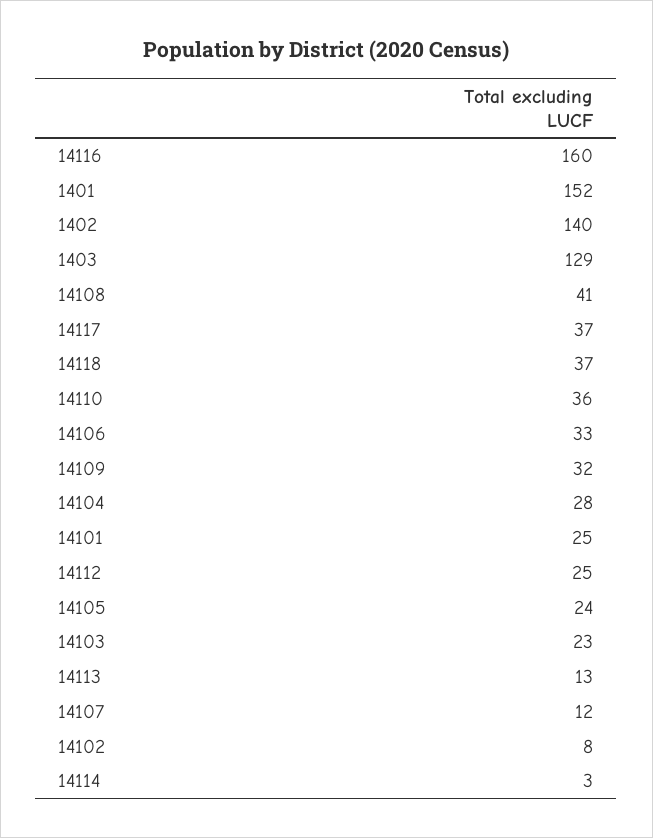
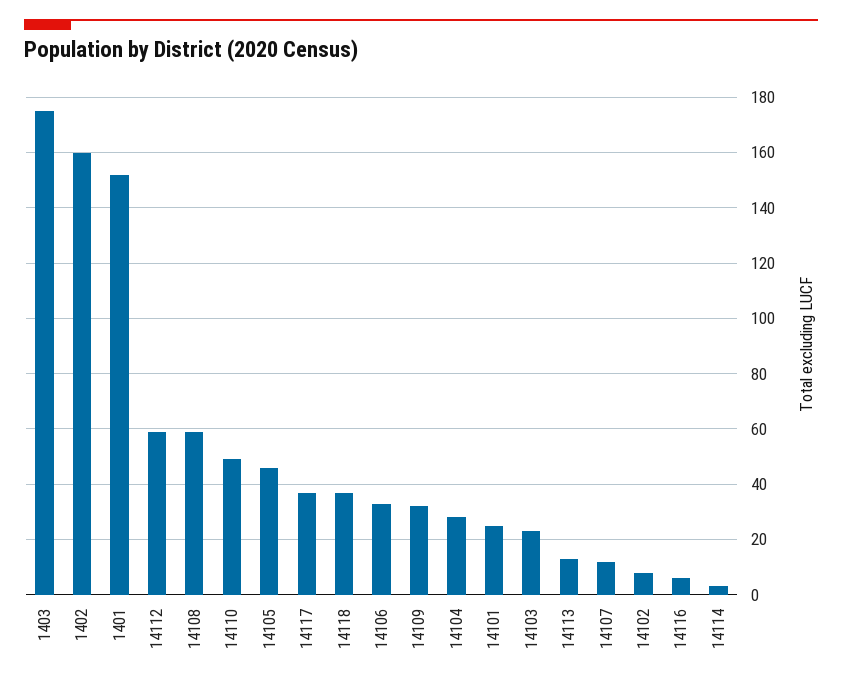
14116: 160 -> 5
1402: 140 -> 160
1403: 129 -> 175
14108: 41 -> 60
14110: 36 -> 50
14112: 25 -> 60
14105: 24 -> 45

